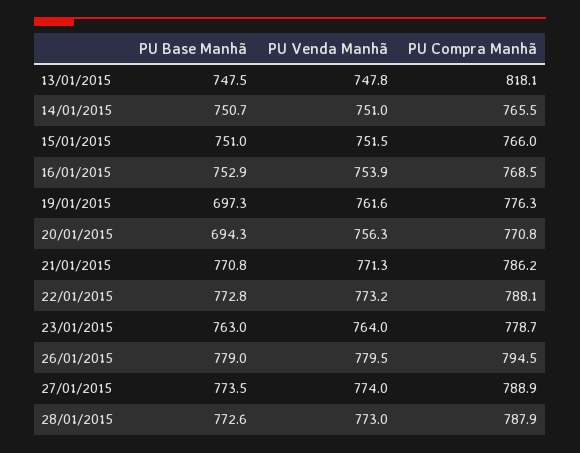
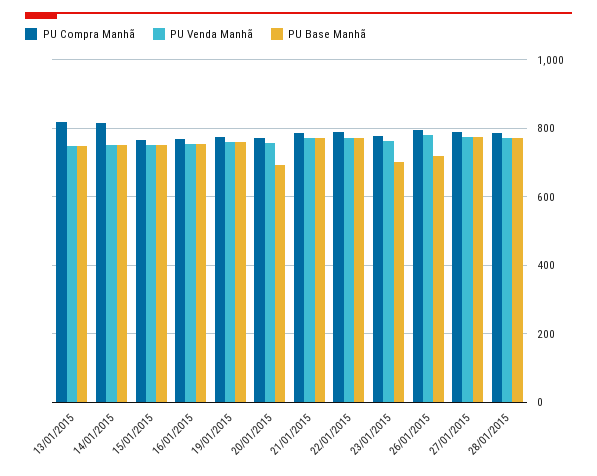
PU Compra Manhã, 14/01/2015: 765.5 -> 820
PU Base Manhã, 19/01/2015: 697.3 -> 760
PU Base Manhã, 23/01/2015: 763 -> 700
PU Base Manhã, 26/01/2015: 779 -> 720

